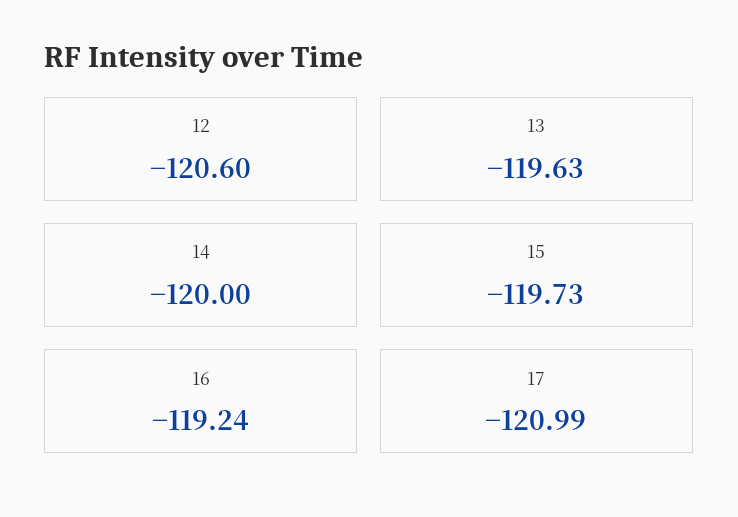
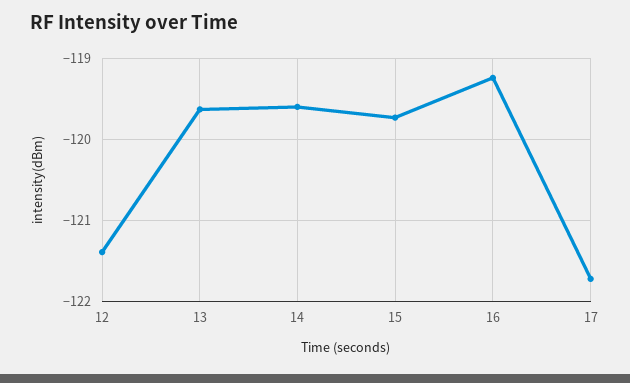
12: -120.6 -> -121.4
14: -120 -> -119.6
17: -120.99 -> -121.7

